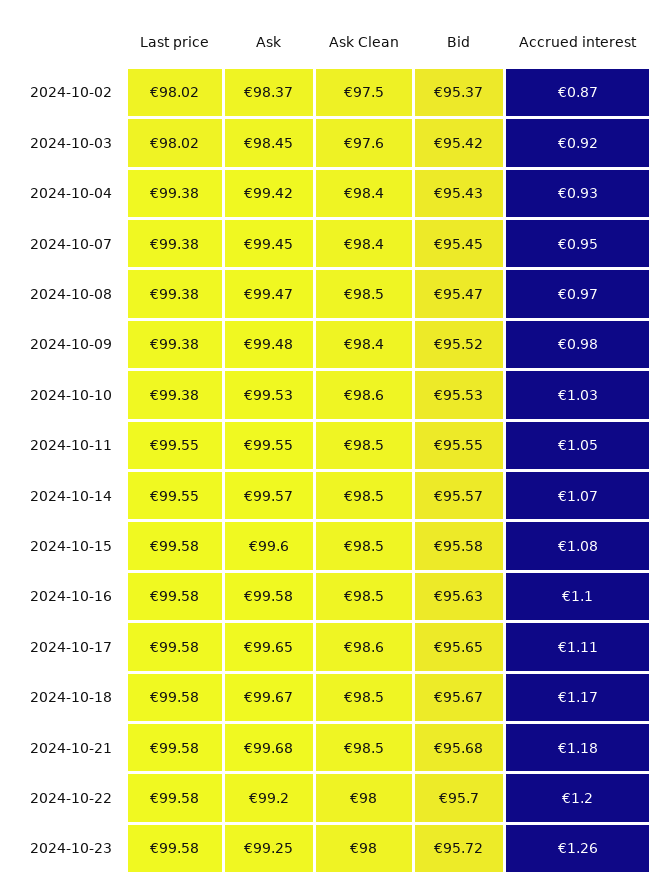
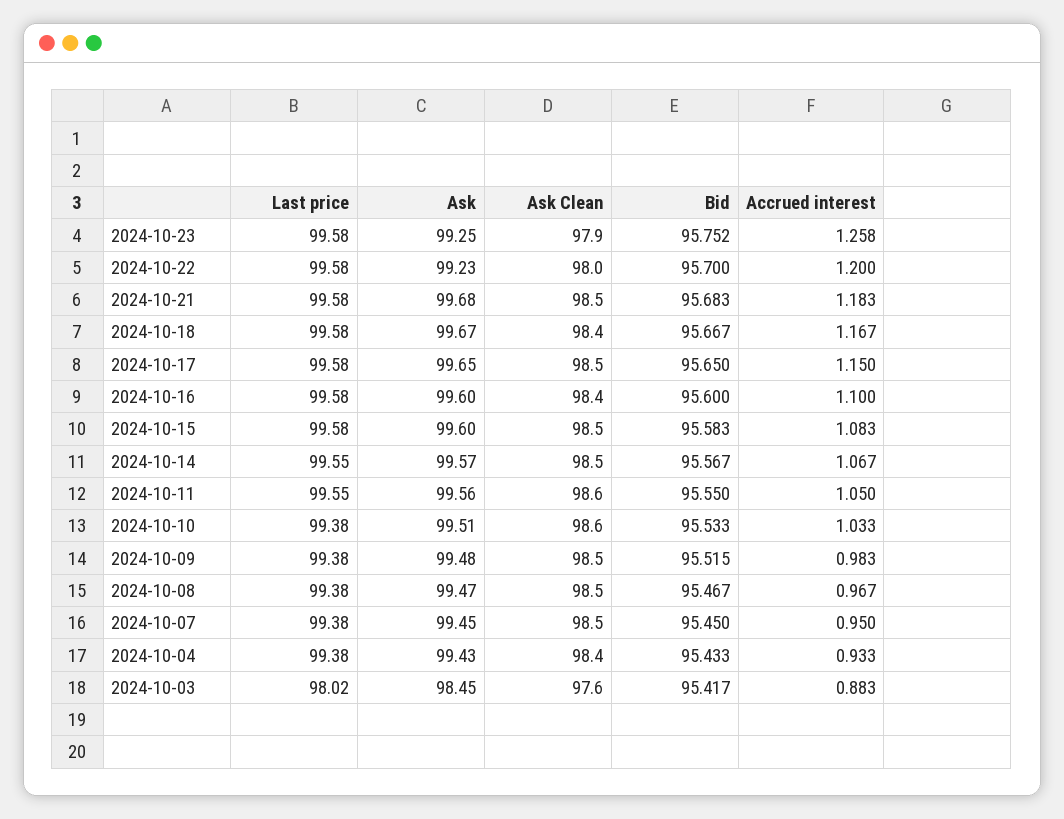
Last price, 2024-10-02: 98.02 -> none
Ask, 2024-10-02: 98.37 -> none
Ask Clean, 2024-10-02: 97.5 -> none
Bid, 2024-10-02: 95.37 -> none
Accrued interest, 2024-10-02: 0.87 -> none
Accrued interest, 2024-10-03: 0.92 -> 0.883
Ask, 2024-10-04: 99.42 -> 99.43
Ask Clean, 2024-10-07: 98.4 -> 98.5
Ask Clean, 2024-10-09: 98.4 -> 98.5
Ask, 2024-10-10: 99.53 -> 99.51
Ask, 2024-10-11: 99.55 -> 99.56
Ask Clean, 2024-10-11: 98.5 -> 98.6
Ask, 2024-10-16: 99.58 -> 99.6
Ask Clean, 2024-10-16: 98.5 -> 98.4
Bid, 2024-10-16: 95.63 -> 95.6
Ask Clean, 2024-10-17: 98.6 -> 98.5
Accrued interest, 2024-10-17: 1.11 -> 1.15
Ask Clean, 2024-10-18: 98.5 -> 98.4
Ask, 2024-10-22: 99.2 -> 99.23
Ask Clean, 2024-10-23: 98 -> 97.9
Bid, 2024-10-23: 95.72 -> 95.752

